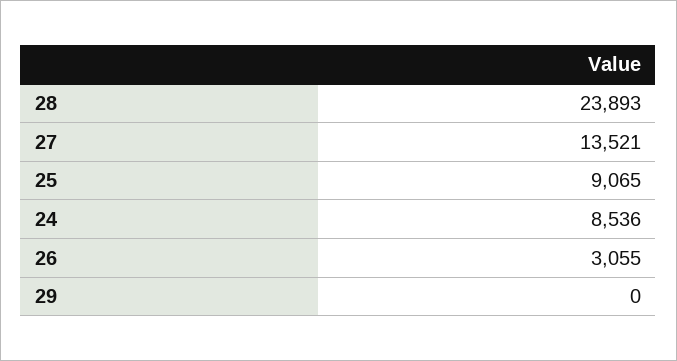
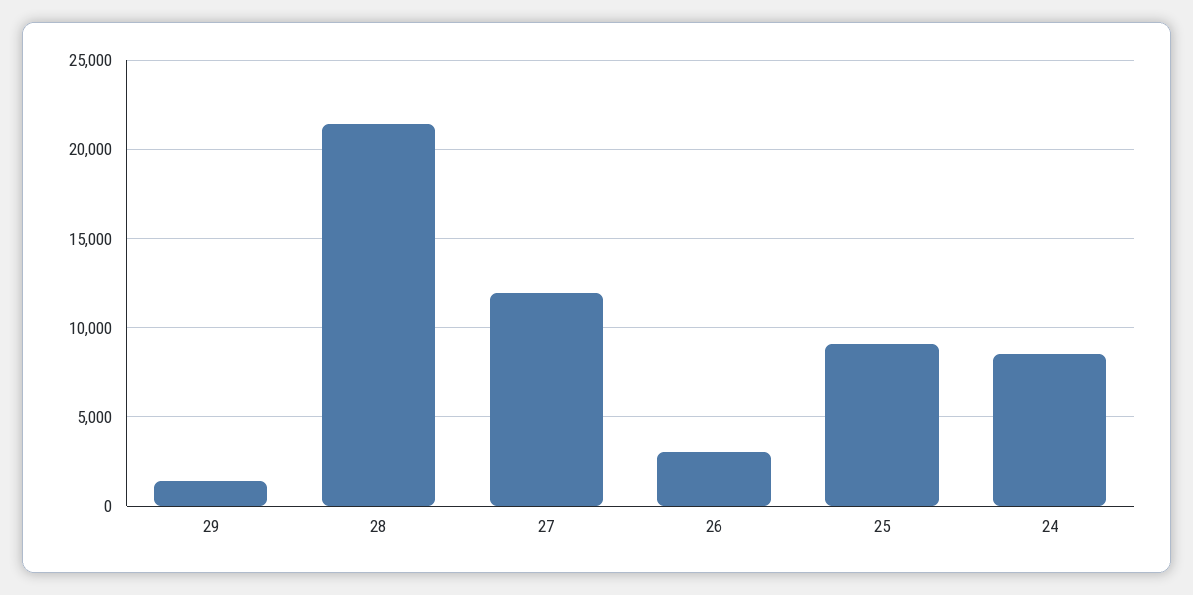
28: 23893 -> 21500
27: 13521 -> 12000
29: 0 -> 1500

